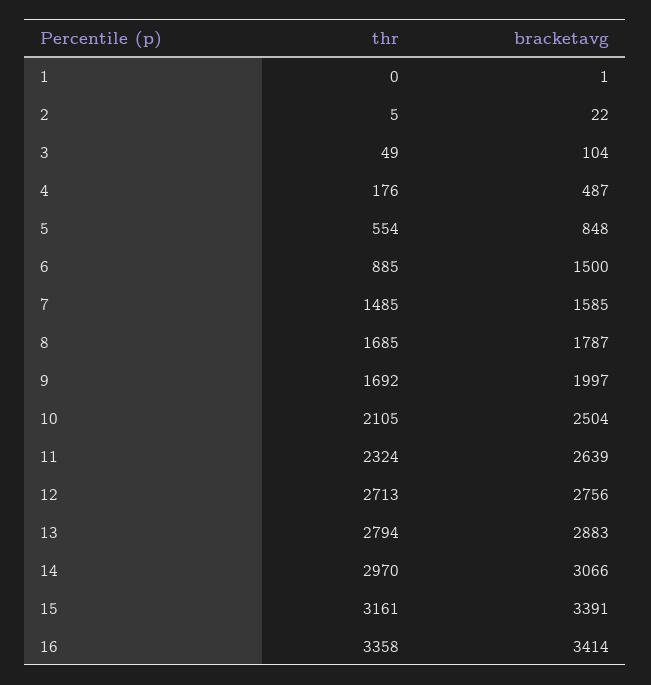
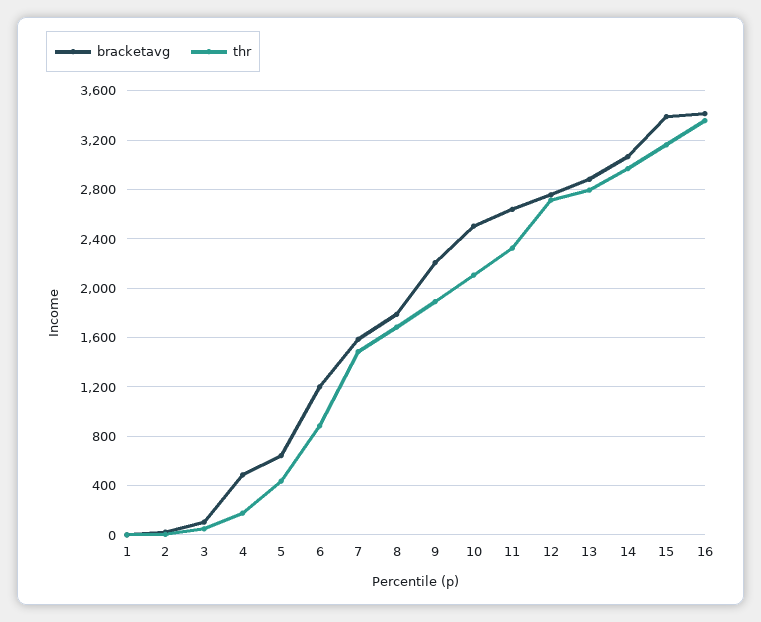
thr, 5: 554 -> 450
bracketavg, 5: 848 -> 650
bracketavg, 6: 1500 -> 1200
thr, 9: 1692 -> 1900
bracketavg, 9: 1997 -> 2200

